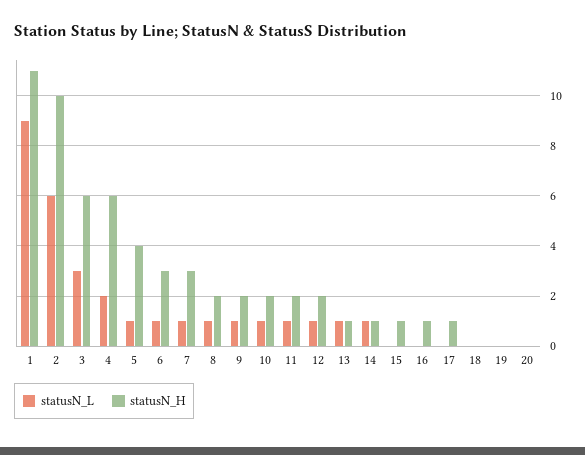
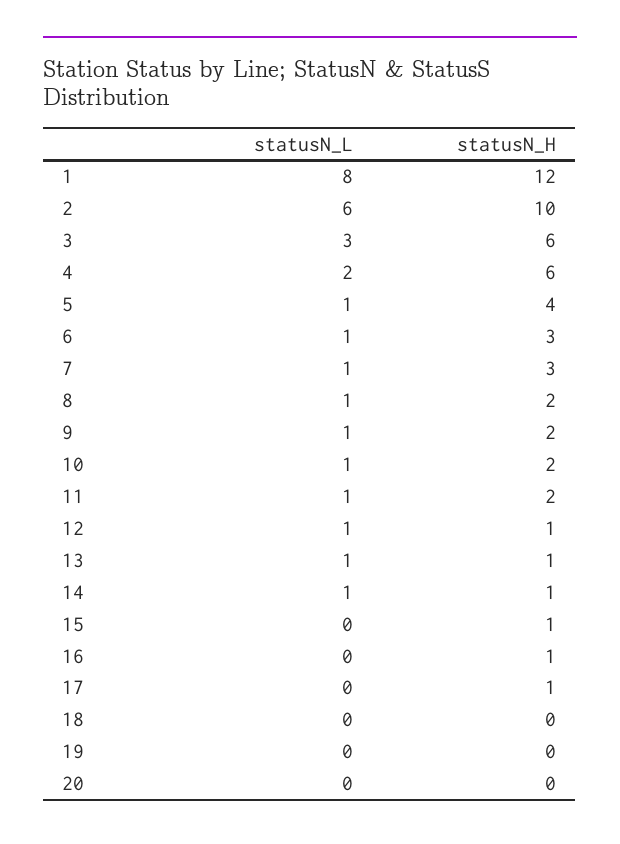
statusN_L, 1: 9 -> 8
statusN_H, 1: 11 -> 12
statusN_H, 12: 2 -> 1

